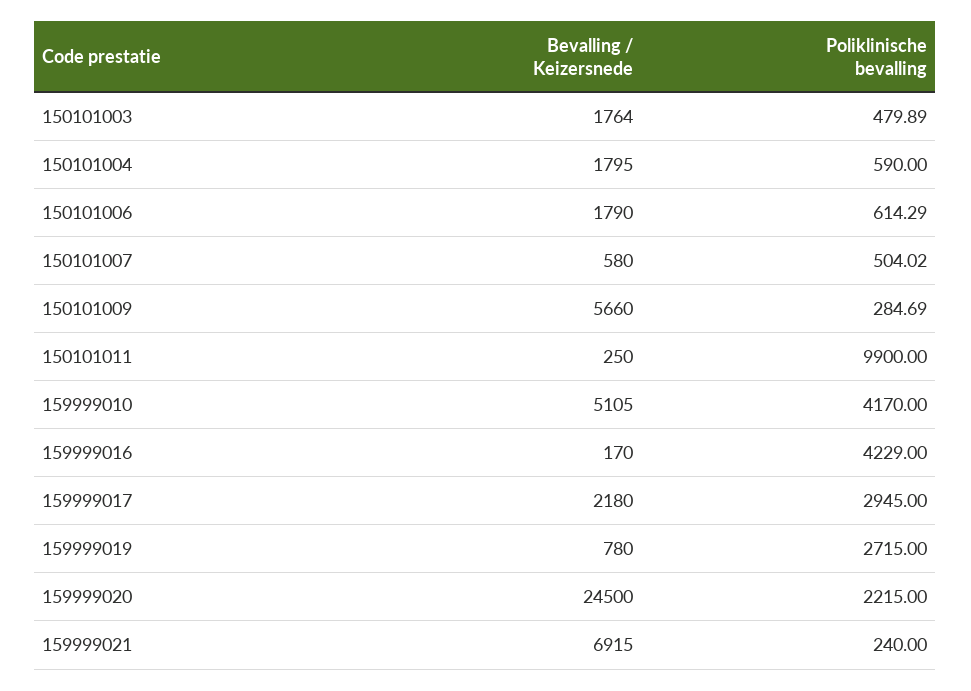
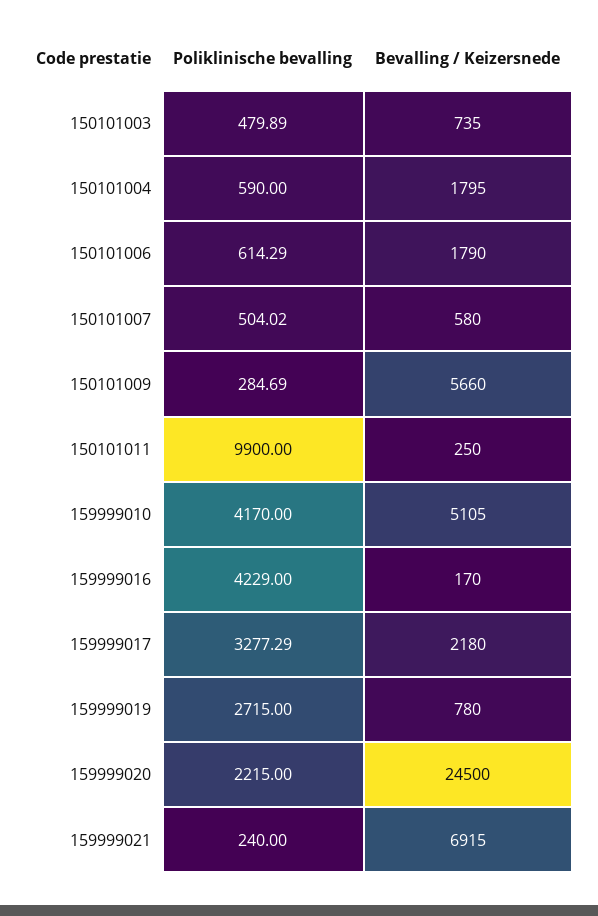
Bevalling / Keizersnede, 150101003: 1764 -> 735
Poliklinische bevalling, 159999017: 2945 -> 3277.29

